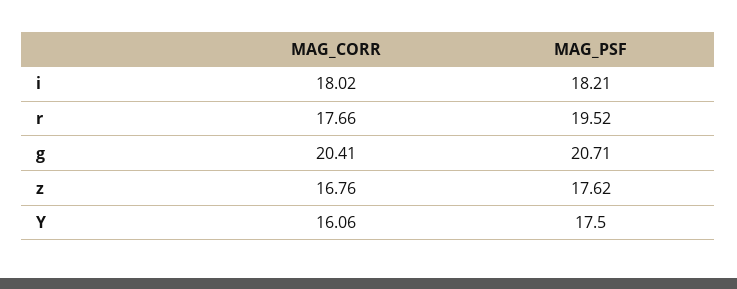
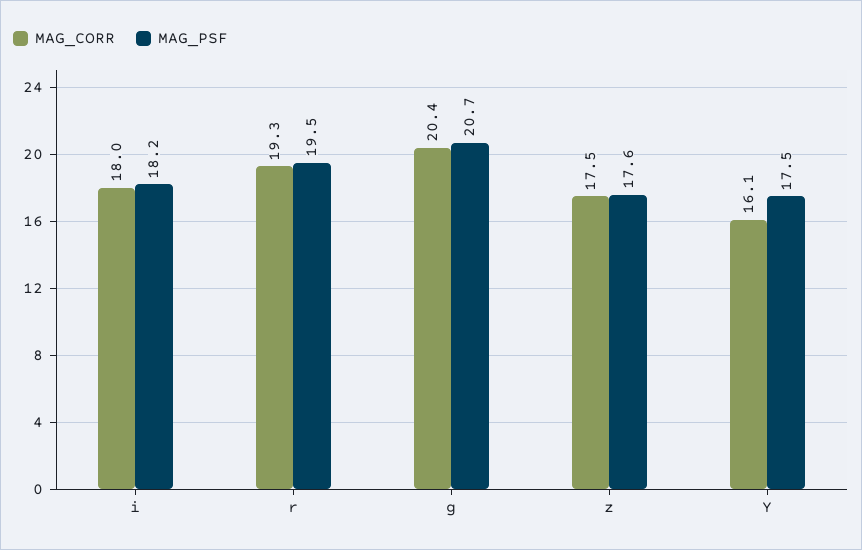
MAG_CORR, r: 17.66 -> 19.3
MAG_CORR, z: 16.76 -> 17.5

